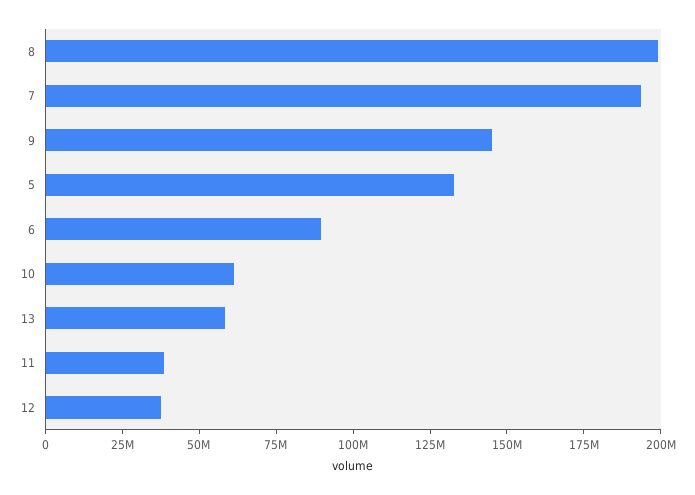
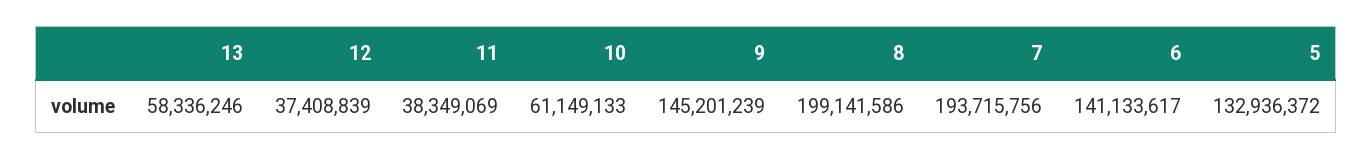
6: 90000000 -> 141133617

